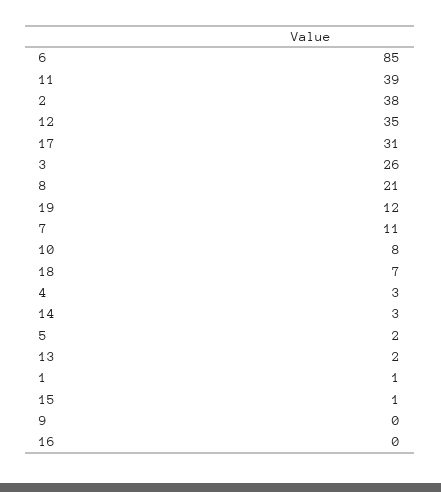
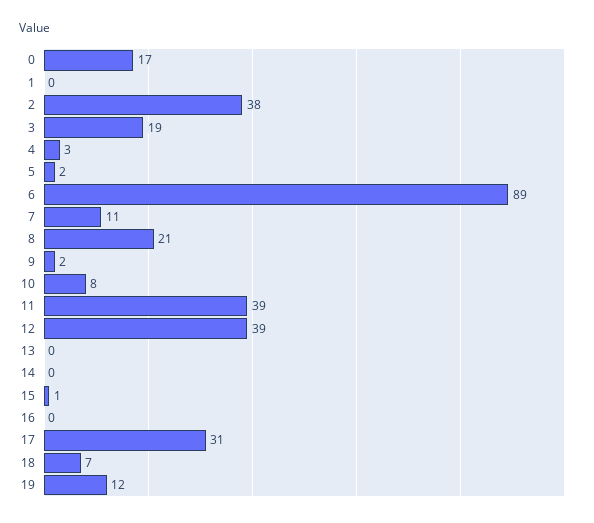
6: 85 -> 89
12: 35 -> 39
3: 26 -> 19
14: 3 -> 0
13: 2 -> 0
1: 1 -> 0
9: 0 -> 2
0: none -> 17

